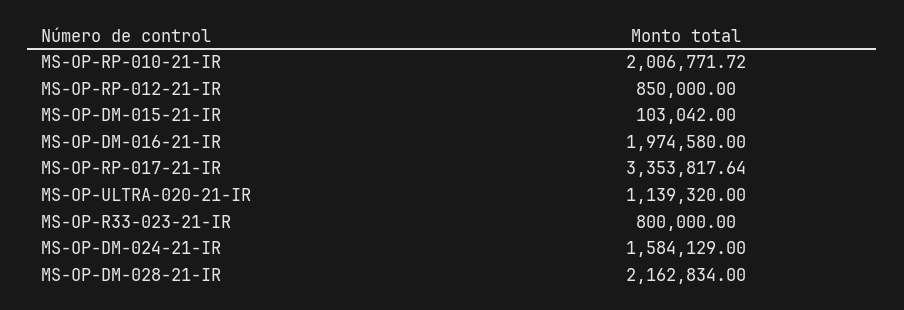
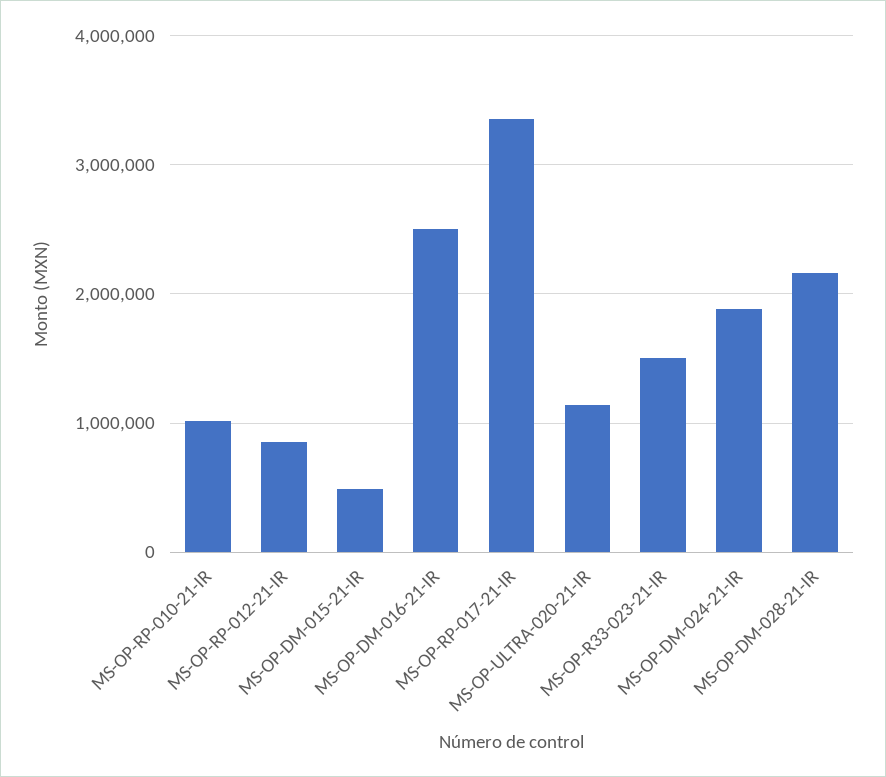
MS-OP-RP-010-21-IR: 2006771.72 -> 1000000
MS-OP-DM-015-21-IR: 103042 -> 500000
MS-OP-DM-016-21-IR: 1974580 -> 2500000
MS-OP-R33-023-21-IR: 800000 -> 1500000
MS-OP-DM-024-21-IR: 1584129 -> 1900000

